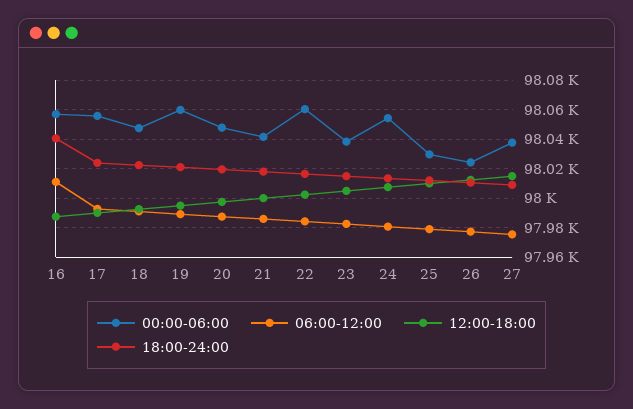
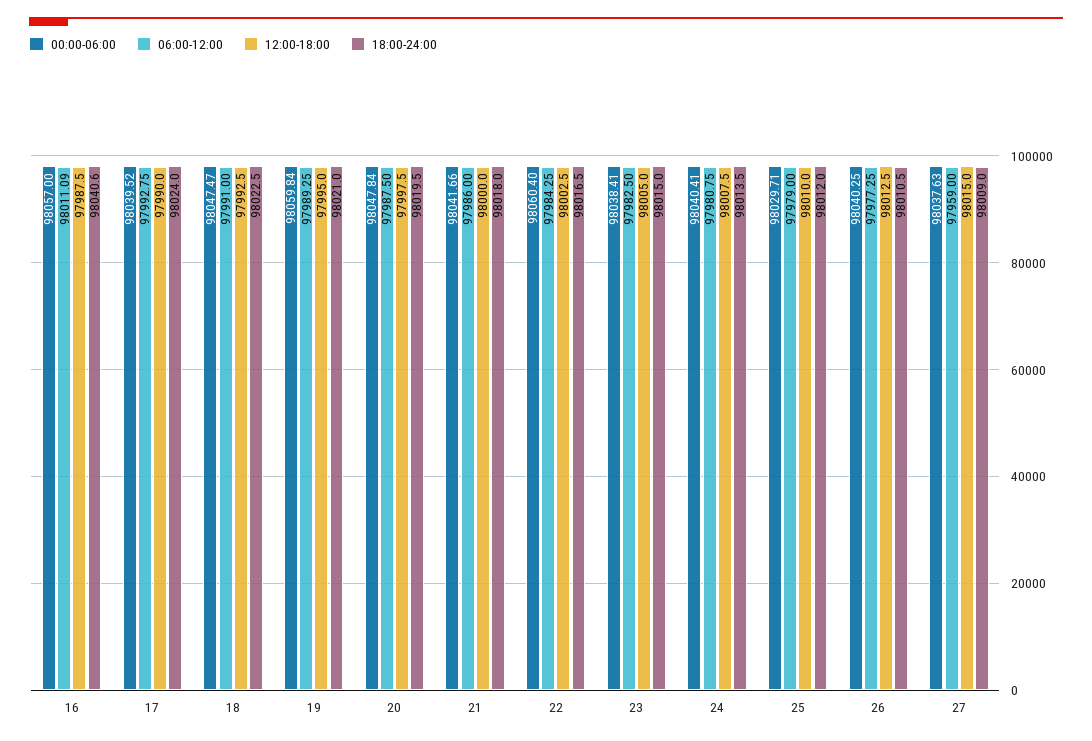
00:00-06:00, 17: 98055 -> 98039.52
00:00-06:00, 24: 98055 -> 98040.41
00:00-06:00, 26: 98025 -> 98040.25
06:00-12:00, 27: 97975 -> 97959

